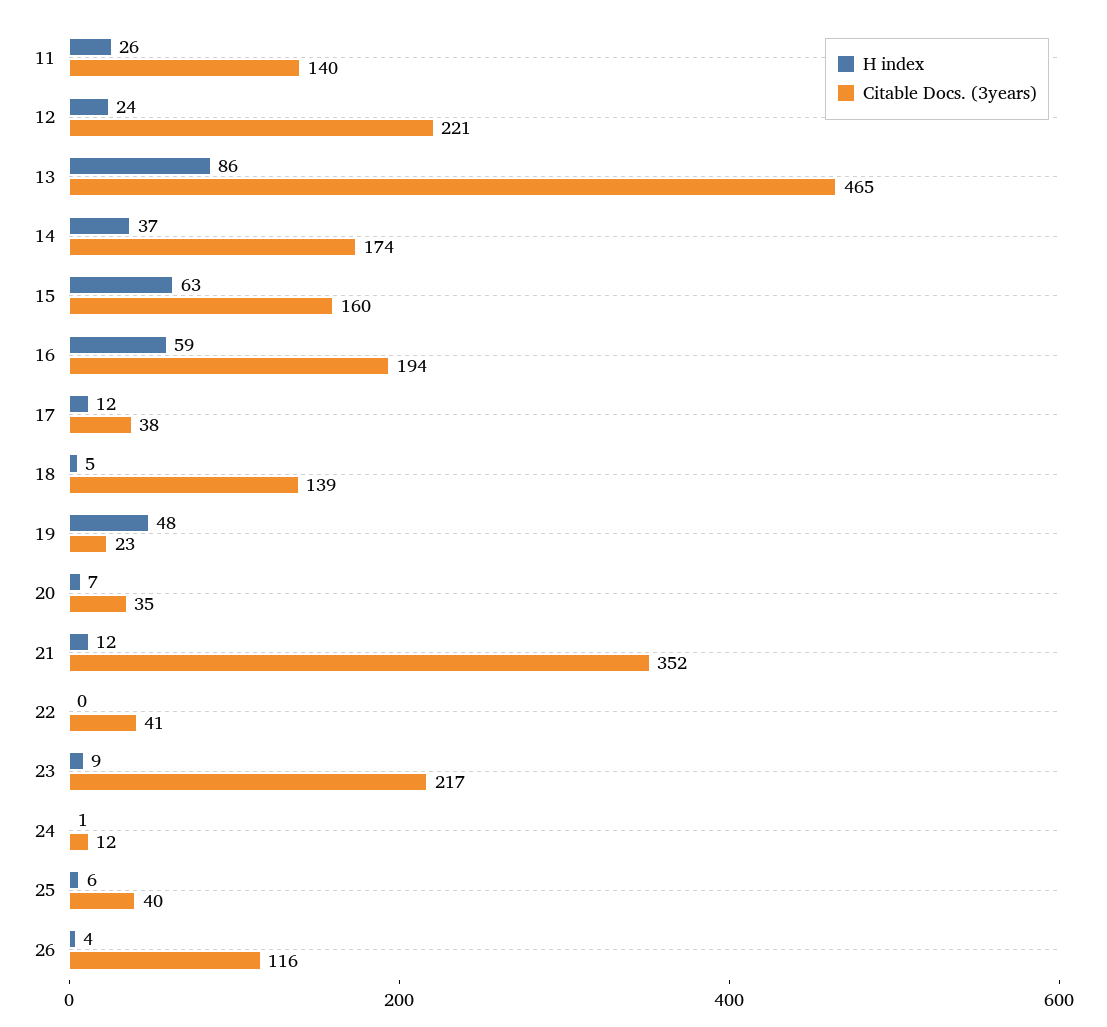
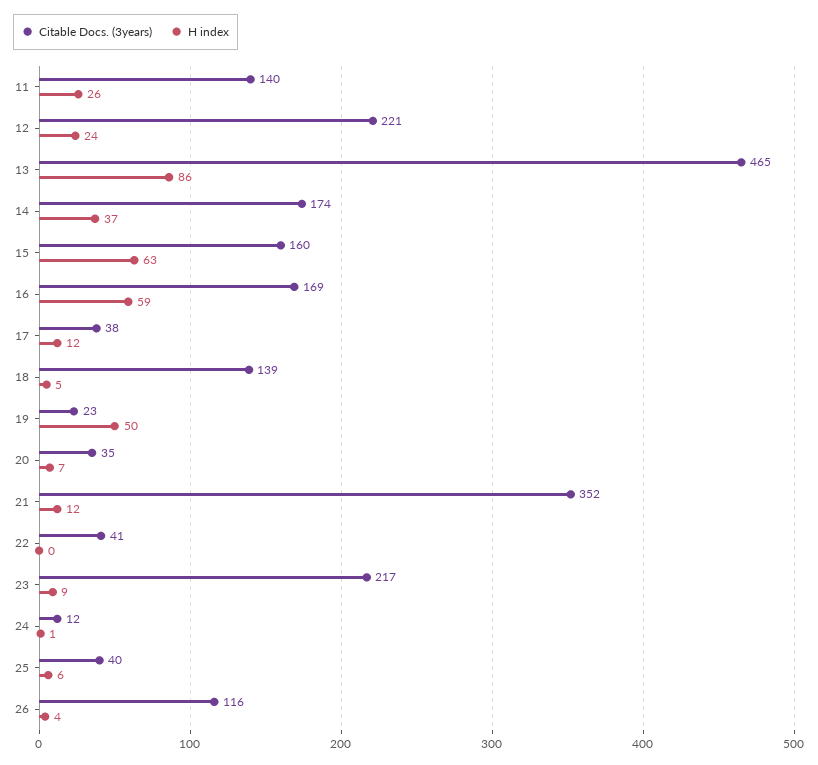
Citable Docs. (3years), 16: 194 -> 169
H index, 19: 48 -> 50

